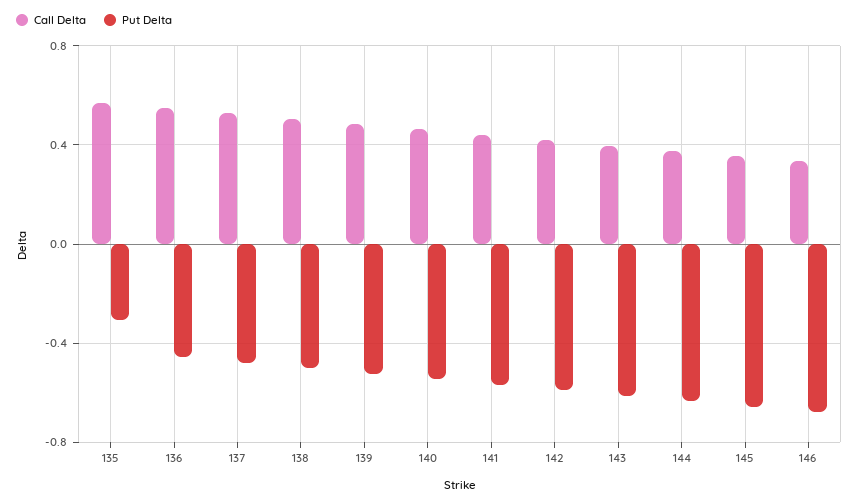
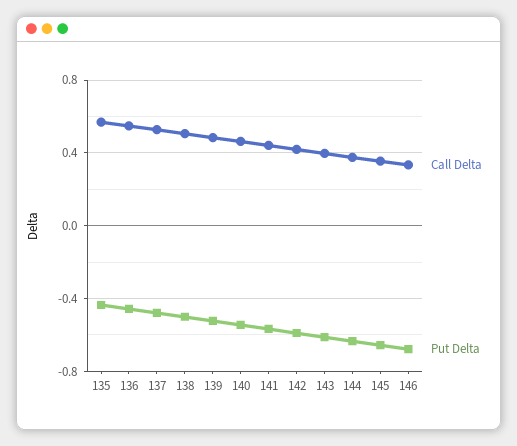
Put Delta, 135: -0.3 -> -0.45

